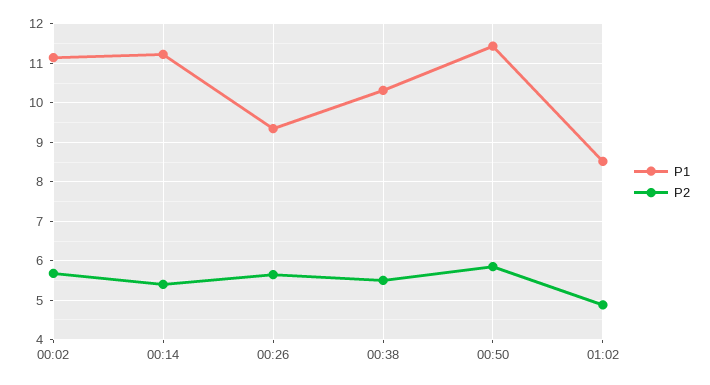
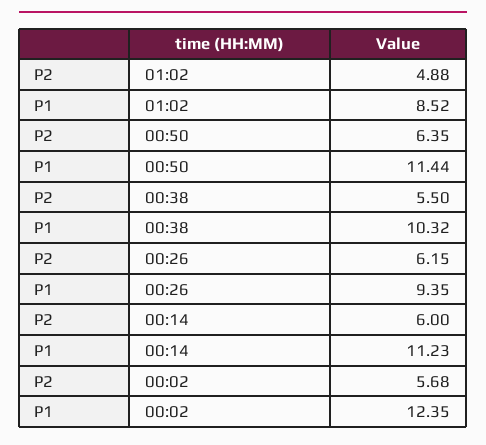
P1, 00:02: 11.2 -> 12.35
P2, 00:14: 5.4 -> 6
P2, 00:26: 5.6 -> 6.15
P2, 00:50: 5.8 -> 6.35

